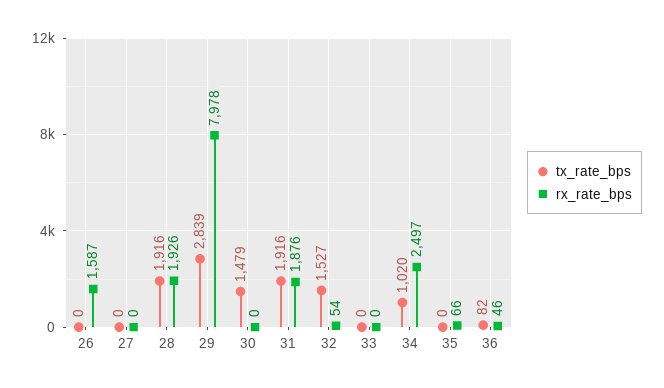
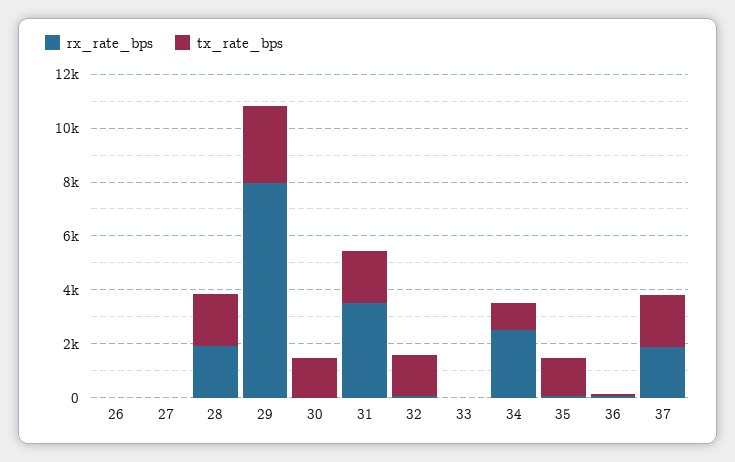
rx_rate_bps, 26: 1587 -> 0
rx_rate_bps, 31: 1876 -> 3500
tx_rate_bps, 35: 0 -> 1500
rx_rate_bps, 37: none -> 2000
tx_rate_bps, 37: none -> 2000

